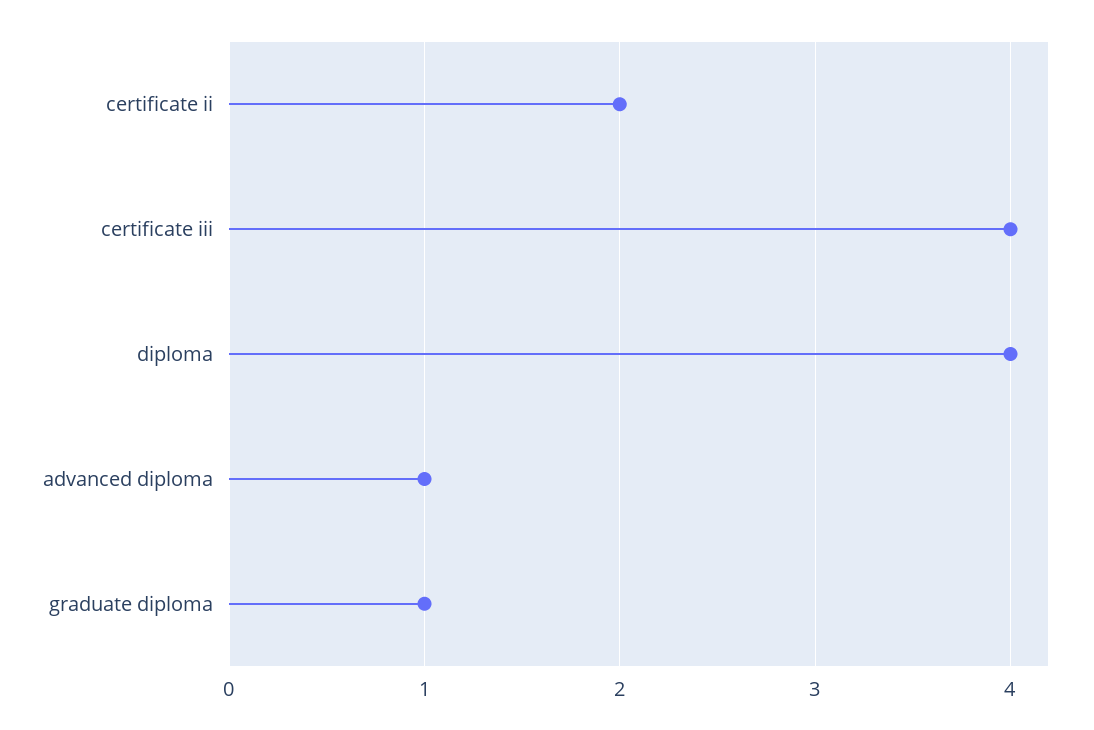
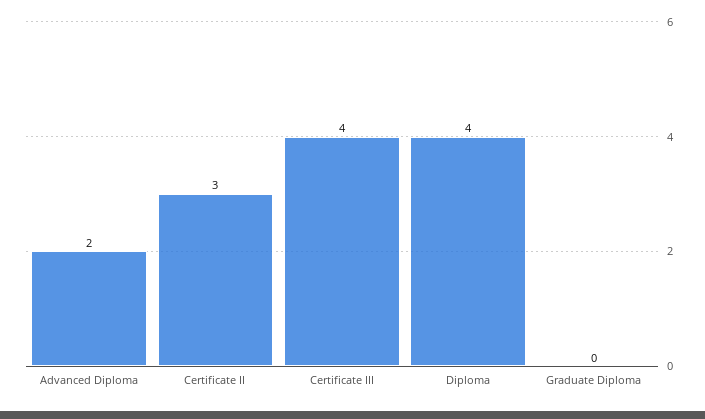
certificate ii: 2 -> 3
advanced diploma: 1 -> 2
graduate diploma: 1 -> 0

